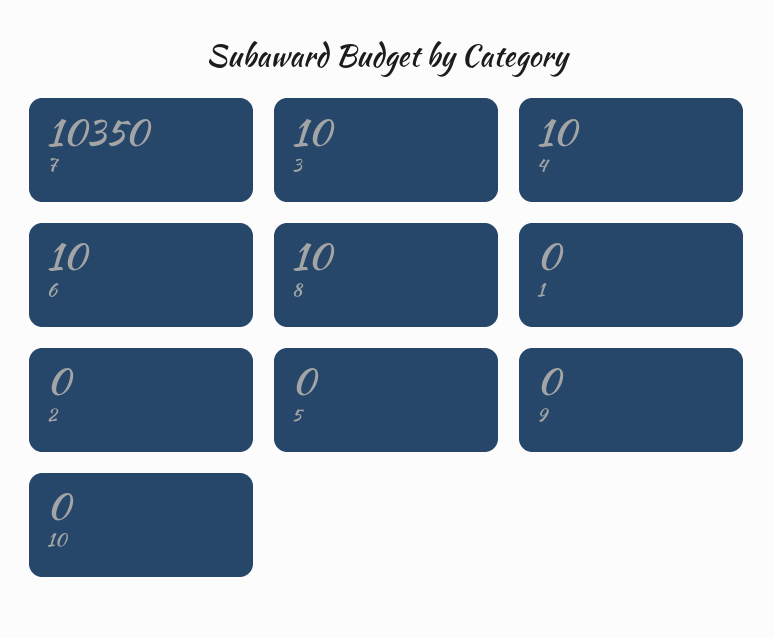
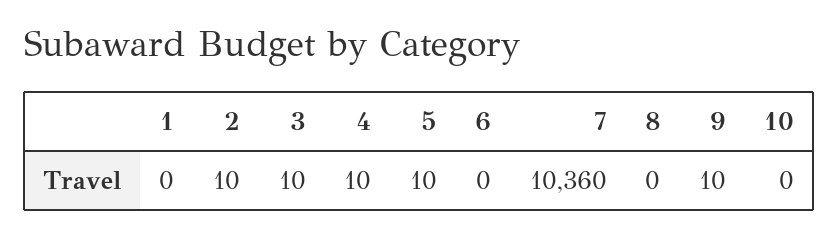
7: 10350 -> 10360
6: 10 -> 0
8: 10 -> 0
2: 0 -> 10
5: 0 -> 10
9: 0 -> 10

